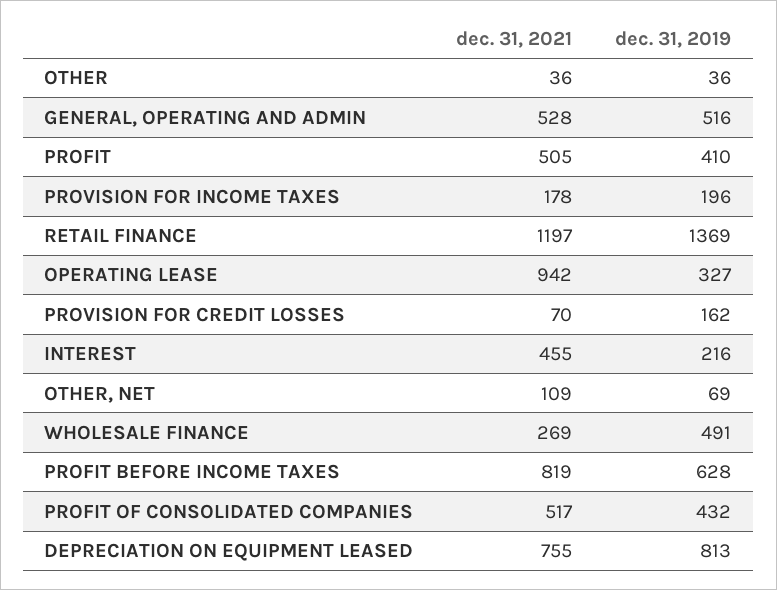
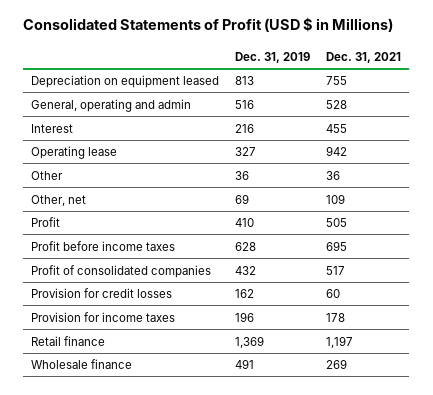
dec. 31, 2021, PROVISION FOR CREDIT LOSSES: 70 -> 60
dec. 31, 2021, PROFIT BEFORE INCOME TAXES: 819 -> 695

